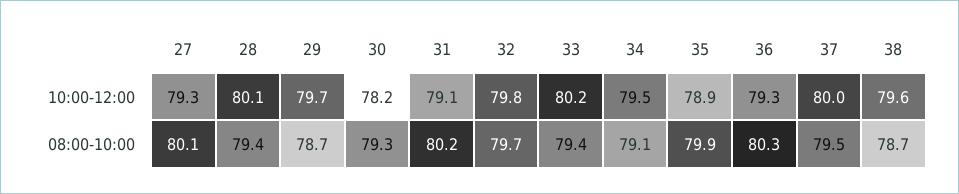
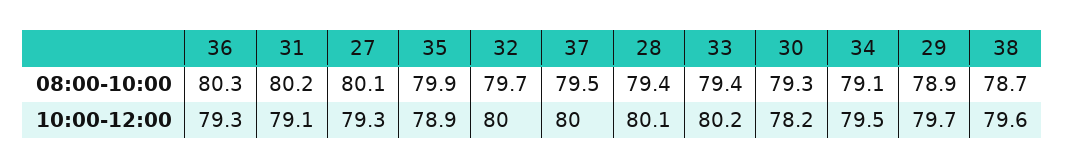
32, 10:00-12:00: 79.8 -> 80
29, 08:00-10:00: 78.7 -> 78.9

